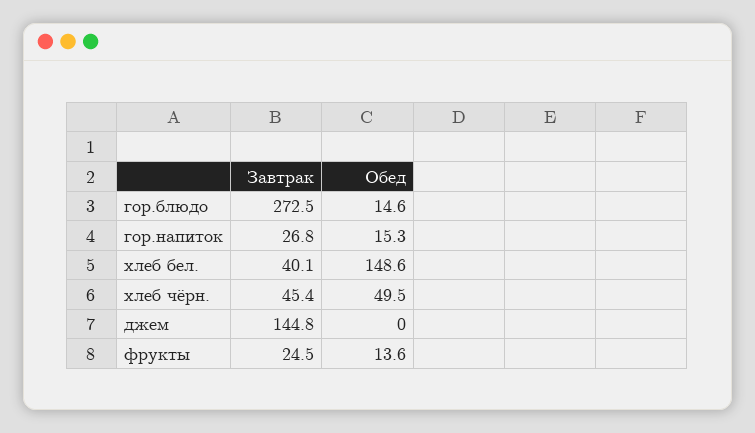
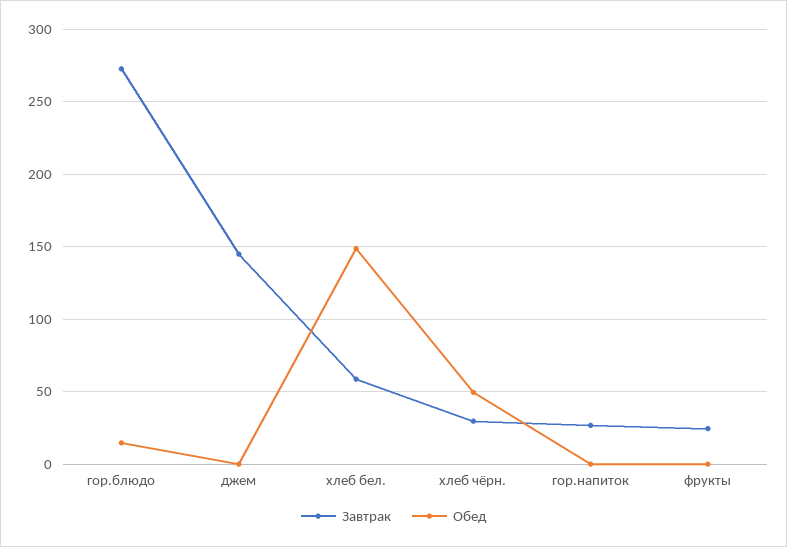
Обед, гор.напиток: 15.3 -> 0
Завтрак, хлеб бел.: 40.1 -> 60
Завтрак, хлеб чёрн.: 45.4 -> 30
Обед, фрукты: 13.6 -> 0

